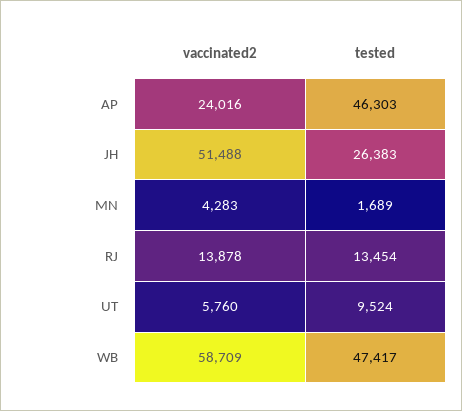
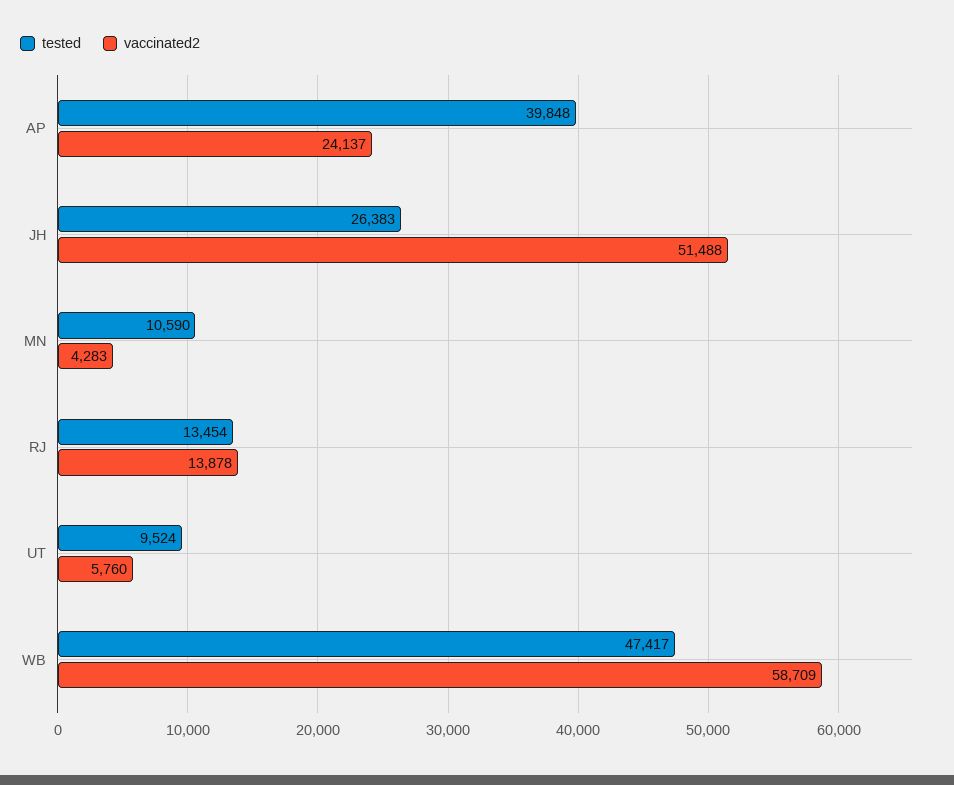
vaccinated2, AP: 24016 -> 24137
tested, AP: 46303 -> 39848
tested, MN: 1689 -> 10590

